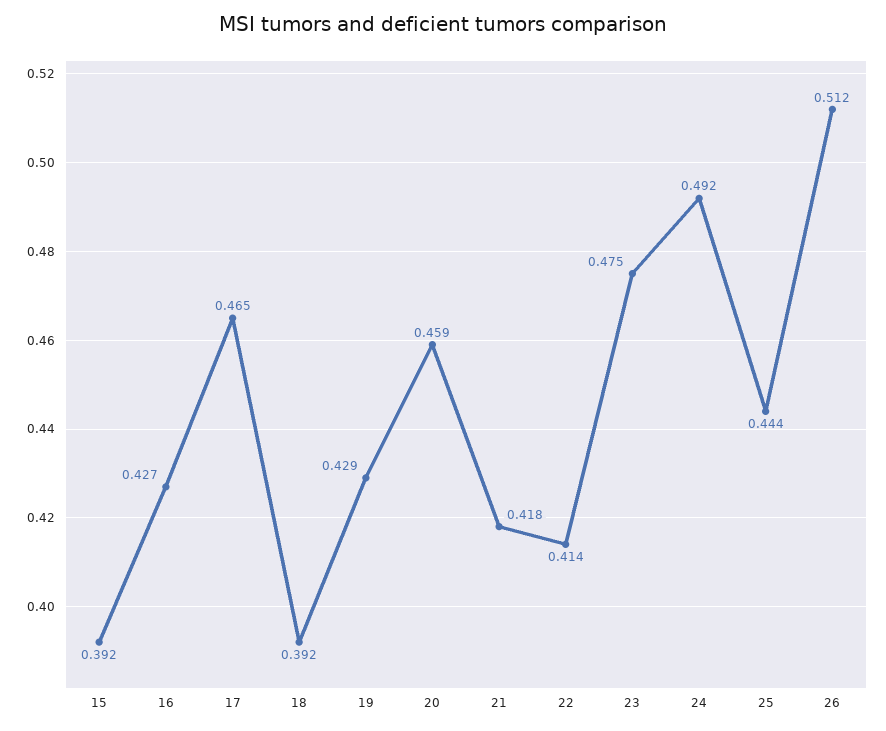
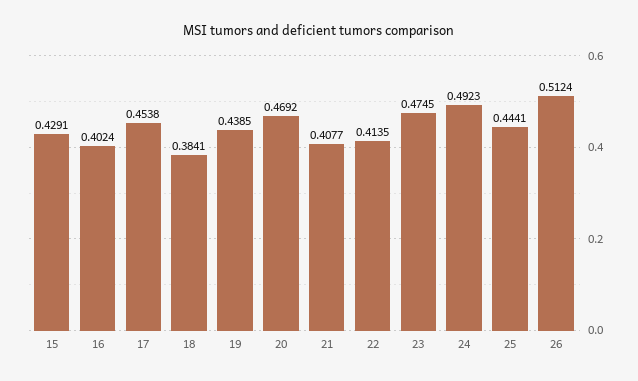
15: 0.392 -> 0.4291
16: 0.427 -> 0.4024
17: 0.465 -> 0.4538
18: 0.392 -> 0.3841
19: 0.429 -> 0.4385
20: 0.459 -> 0.4692
21: 0.418 -> 0.4077

